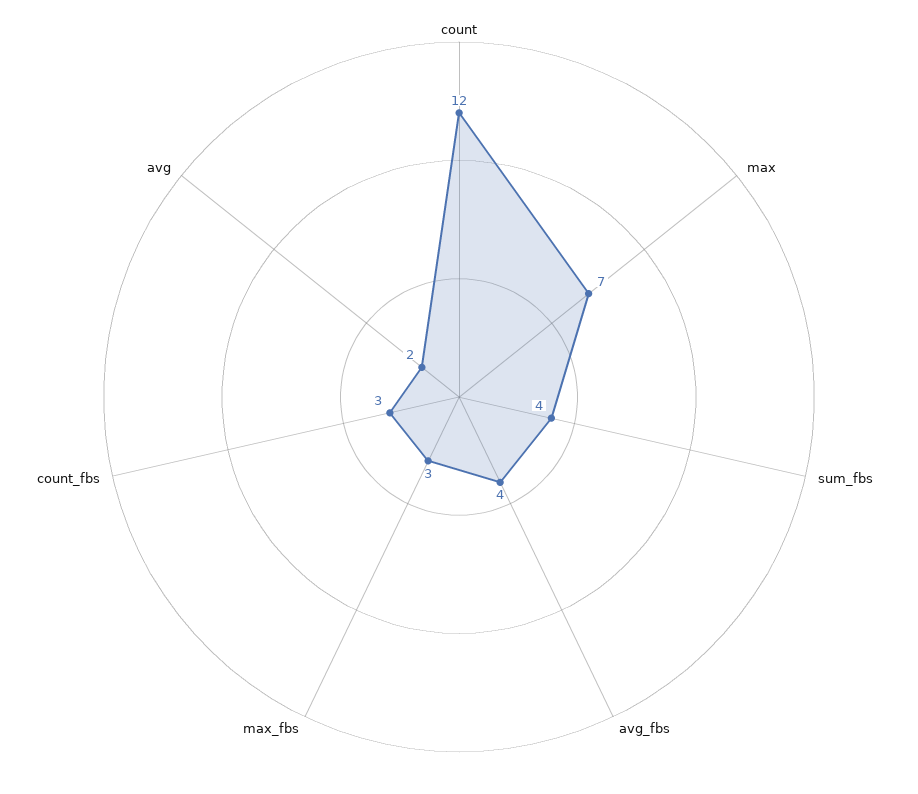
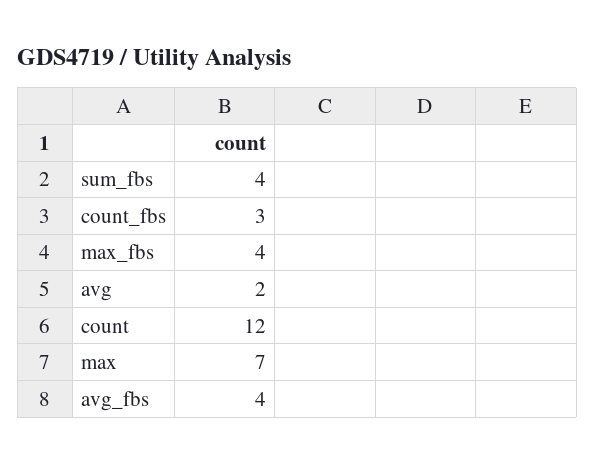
max_fbs: 3 -> 4

